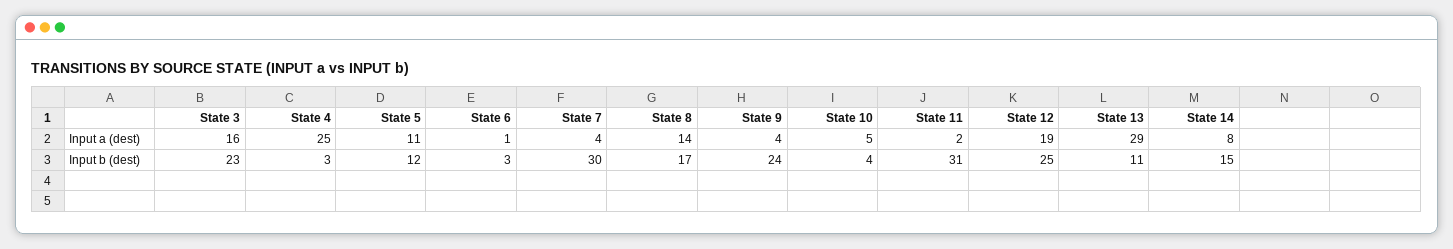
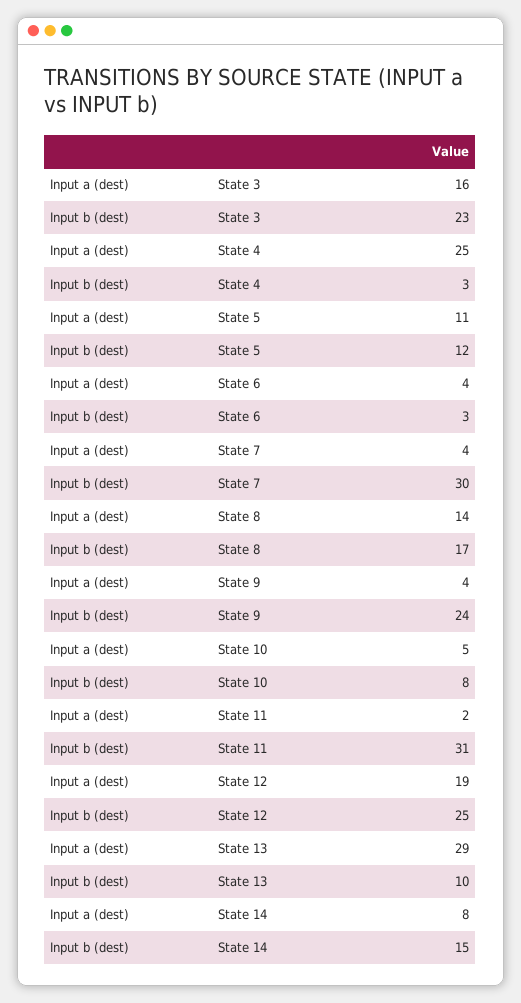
State 6, Input a (dest): 1 -> 4
State 10, Input b (dest): 4 -> 8
State 13, Input b (dest): 11 -> 10

